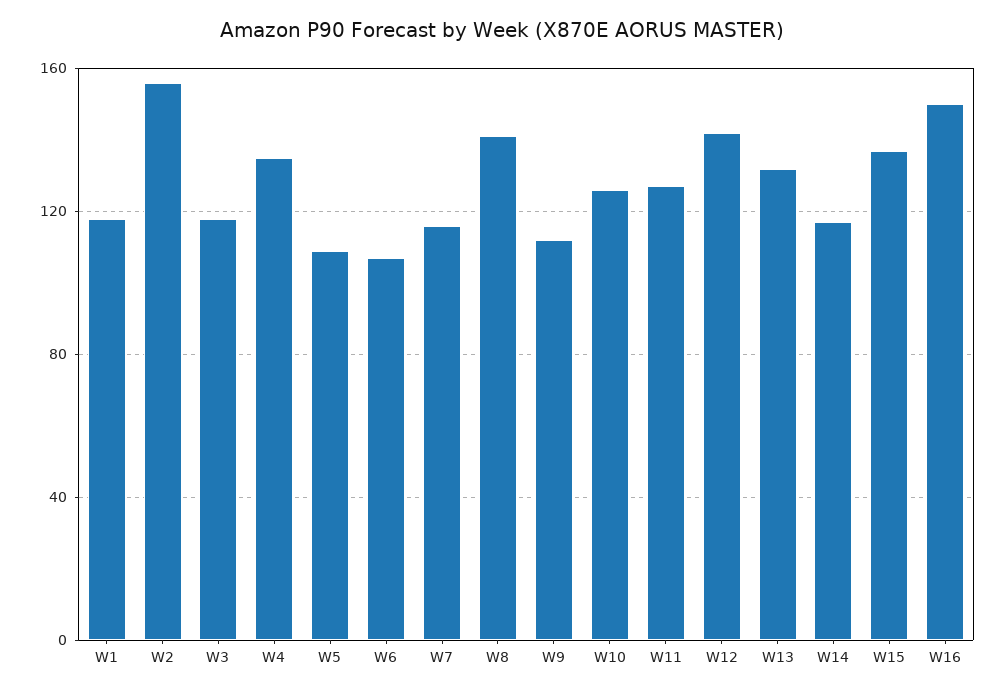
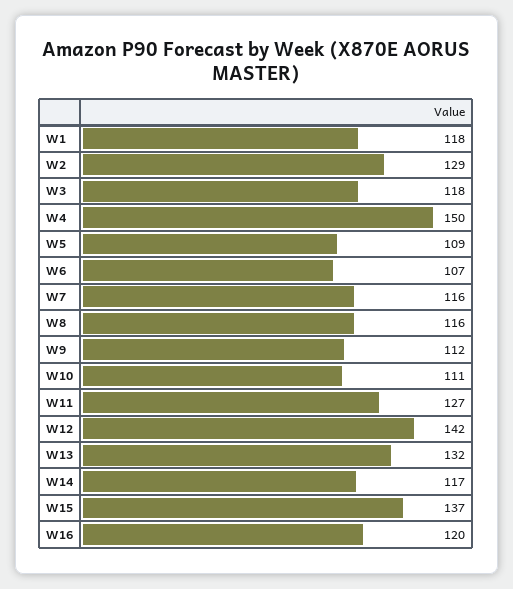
W2: 155 -> 129
W4: 135 -> 150
W8: 140 -> 116
W10: 125 -> 111
W16: 150 -> 120

